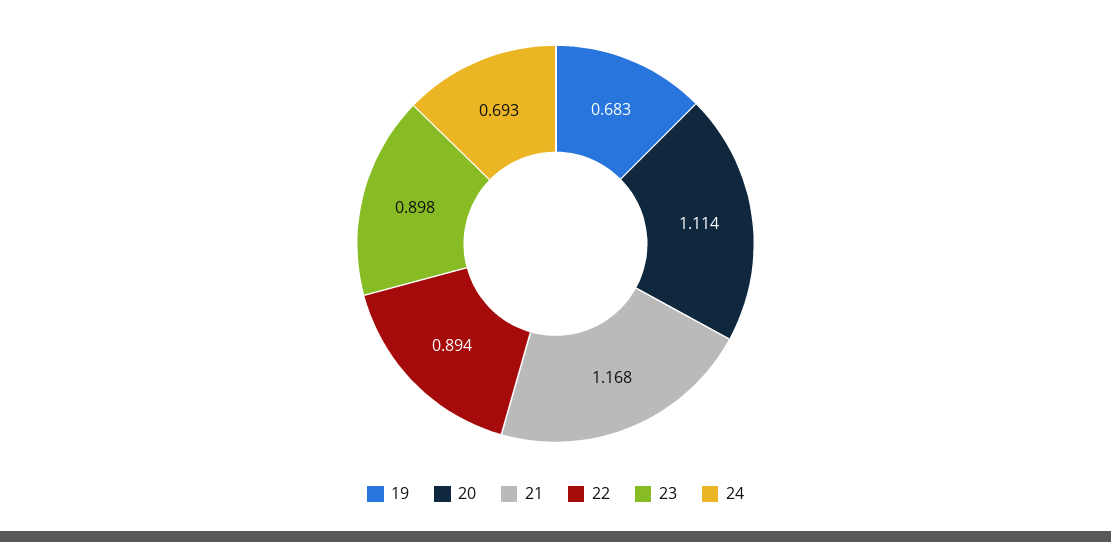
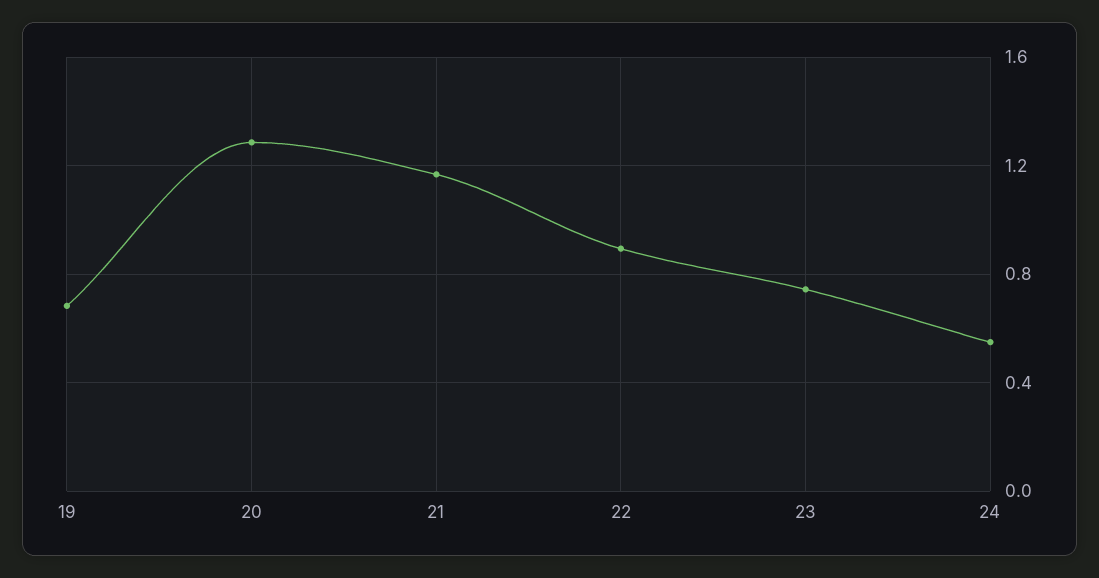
20: 1.114 -> 1.3
23: 0.898 -> 0.75
24: 0.693 -> 0.55

